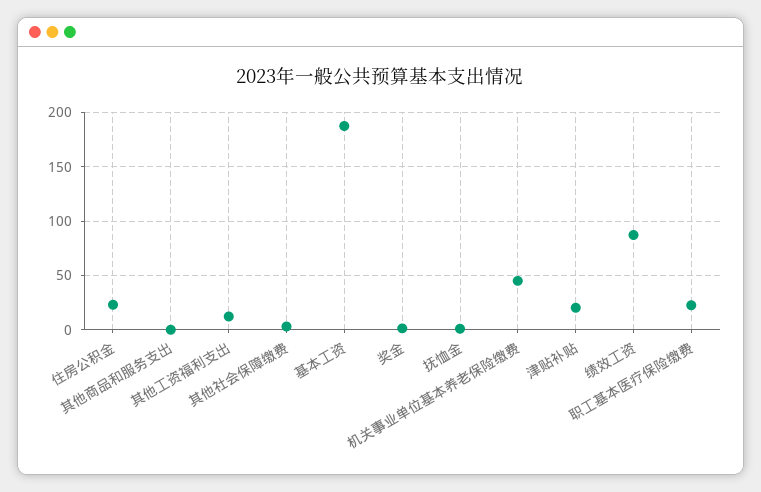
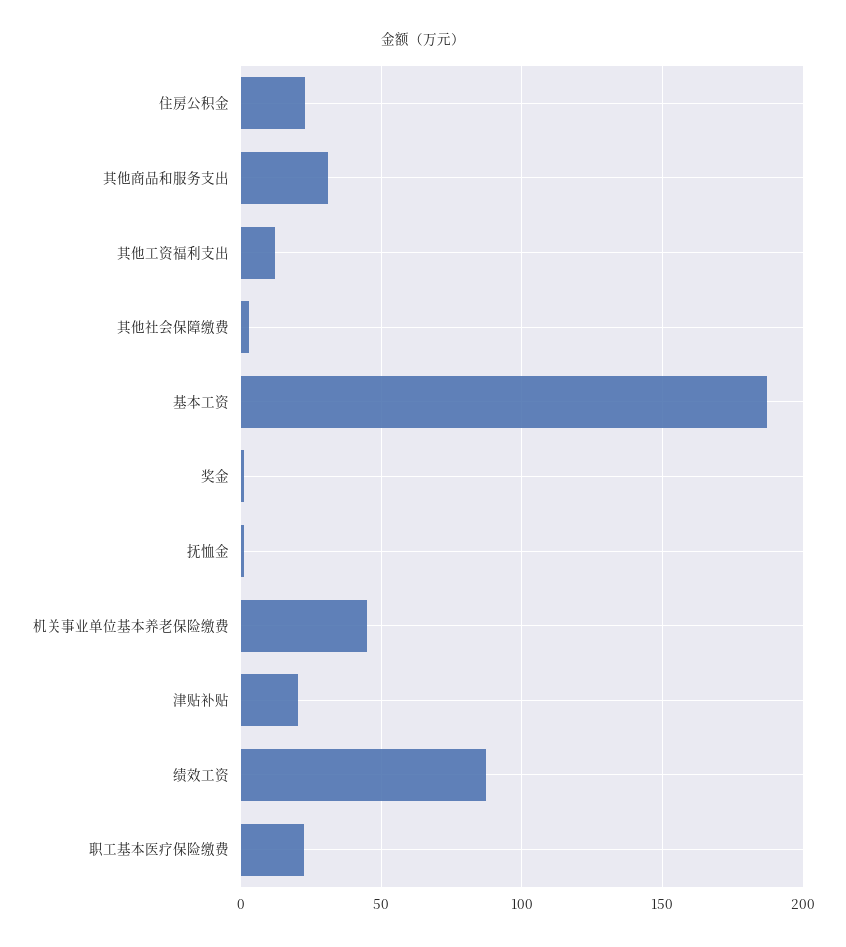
其他商品和服务支出: 0 -> 30

